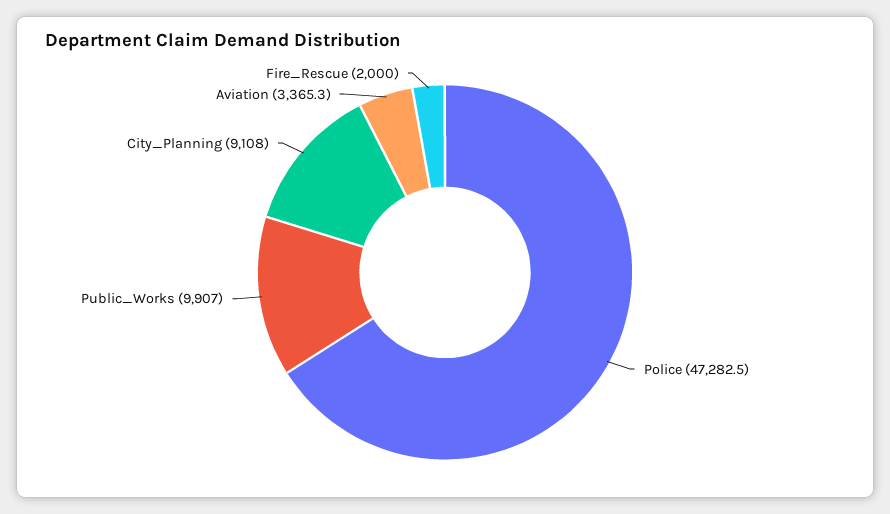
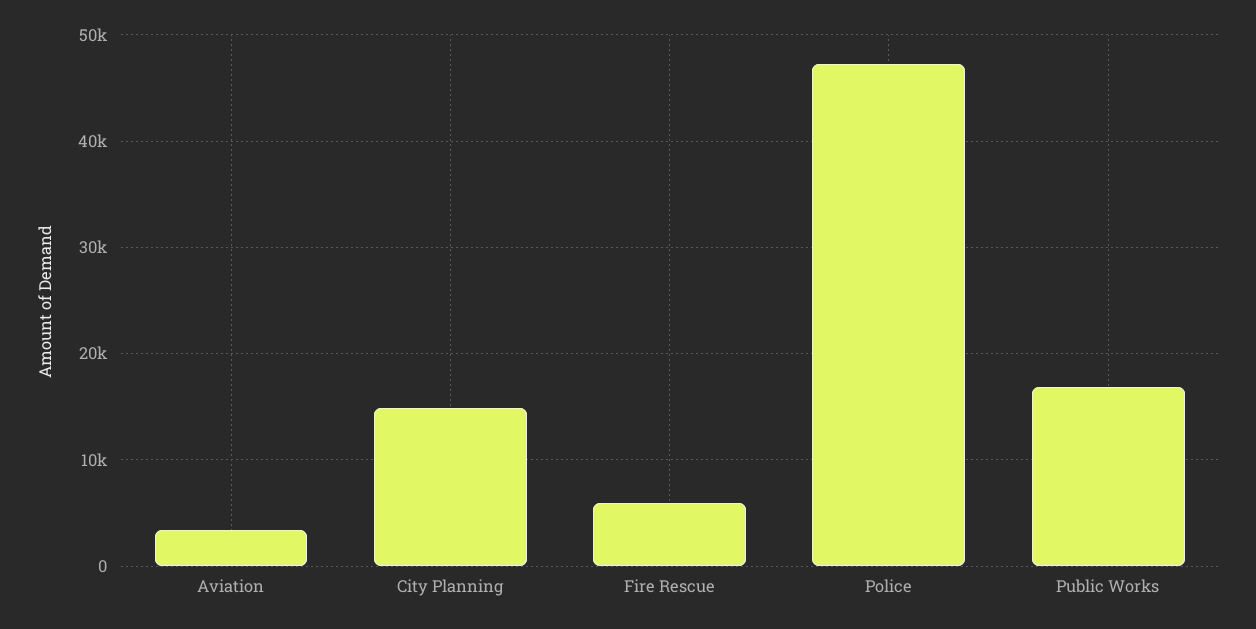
Public_Works: 9907 -> 17000
City_Planning: 9108 -> 15000
Fire_Rescue: 2000 -> 6000

